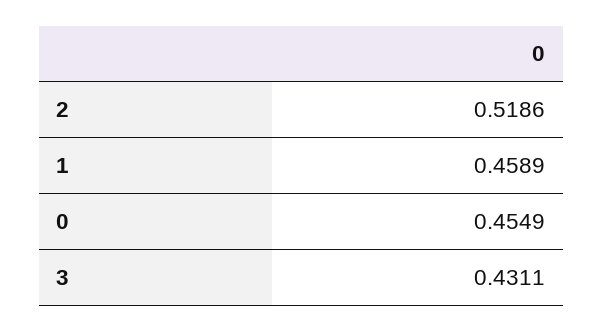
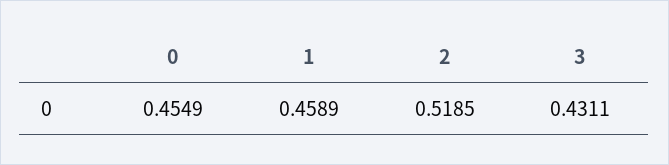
2: 0.5186 -> 0.5185

